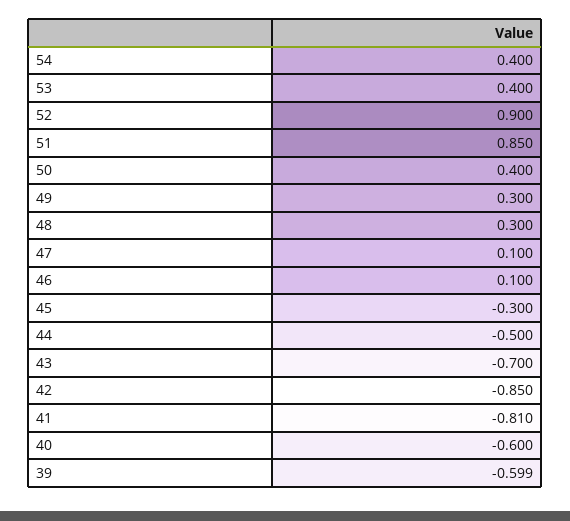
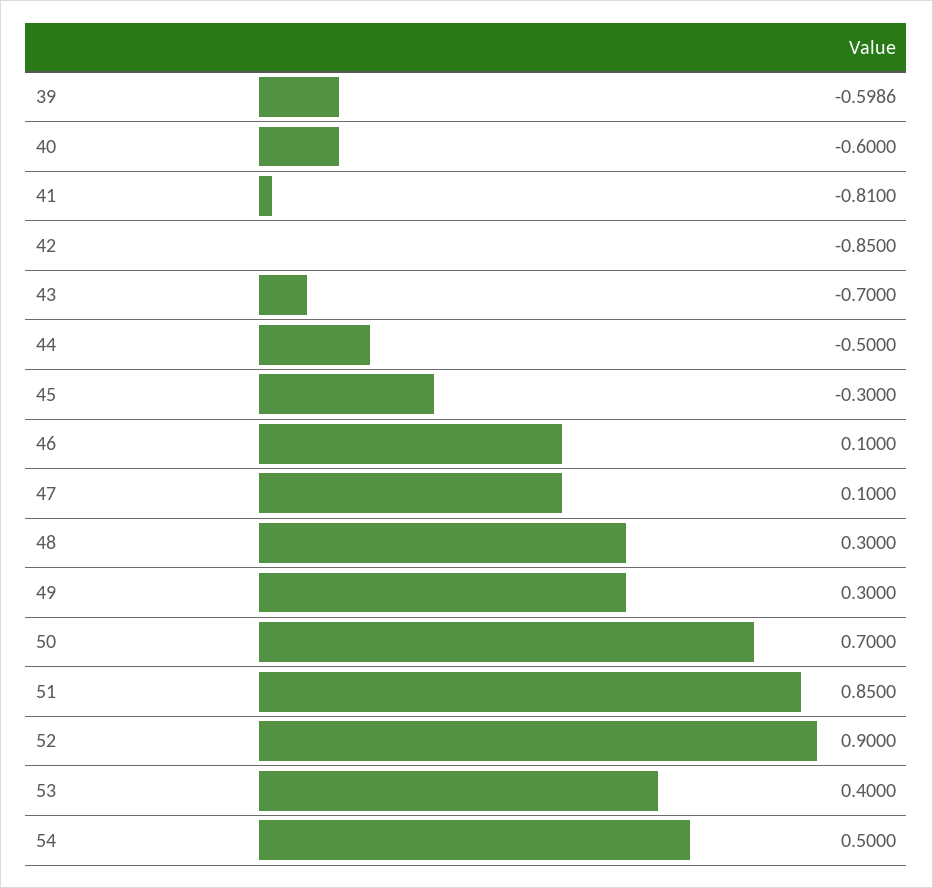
54: 0.4 -> 0.5
50: 0.4 -> 0.7

